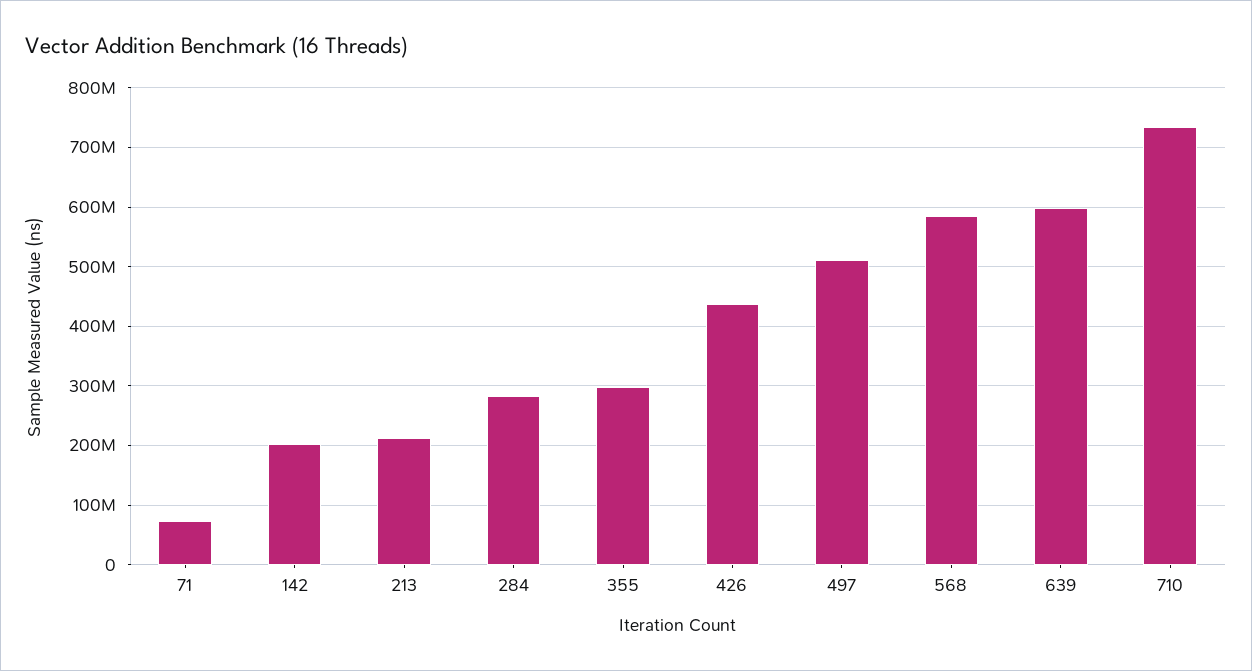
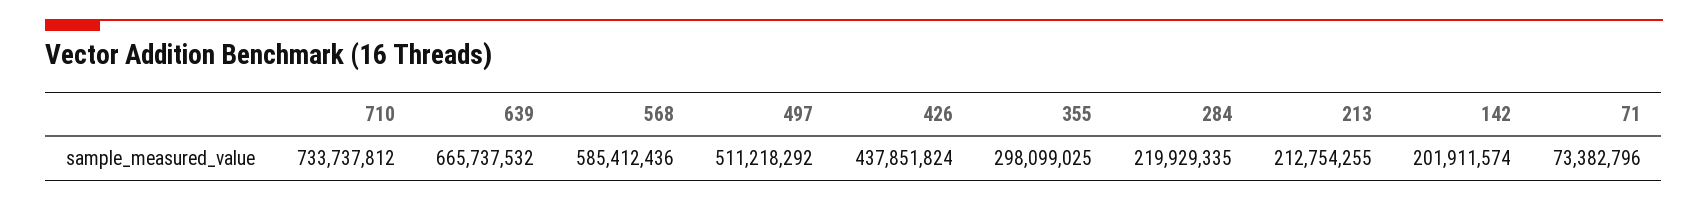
284: 280000000 -> 219929335
639: 600000000 -> 665737532

